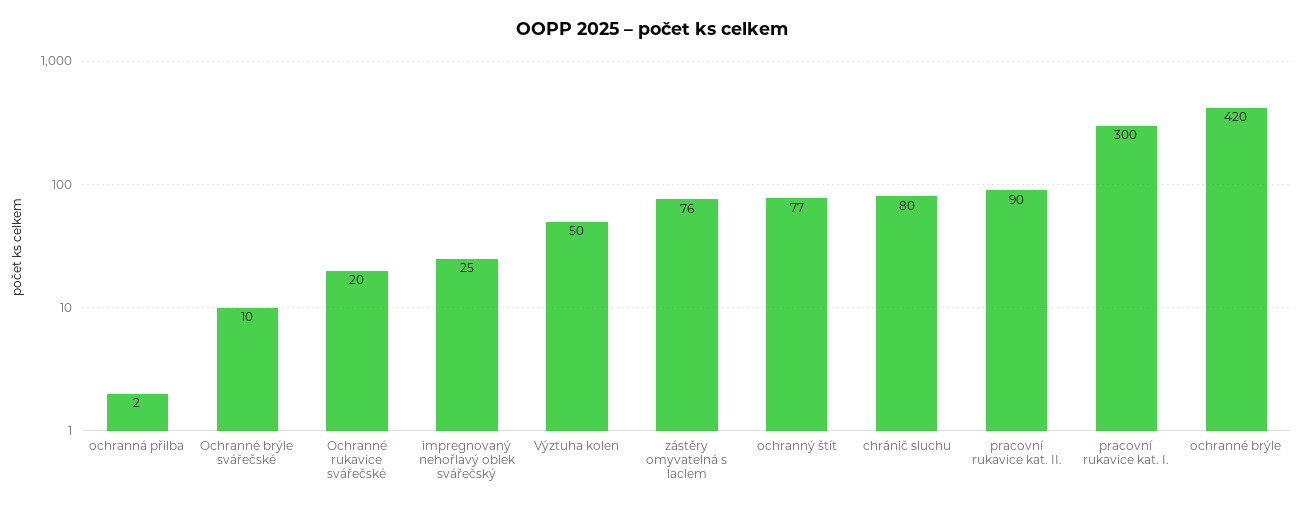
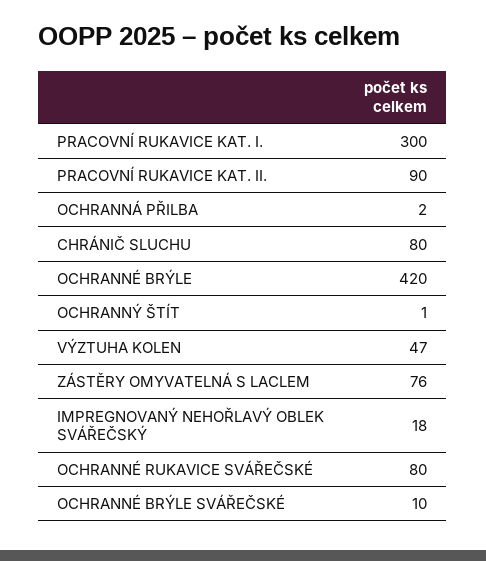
Ochranné rukavice svářečské: 20 -> 80
impregnovaný nehořlavý oblek svářečský: 25 -> 18
Výztuha kolen: 50 -> 47
ochranný štít: 77 -> 1

